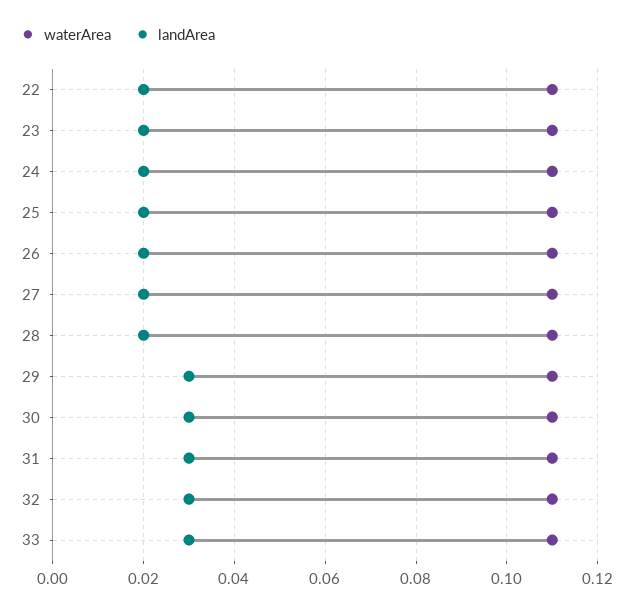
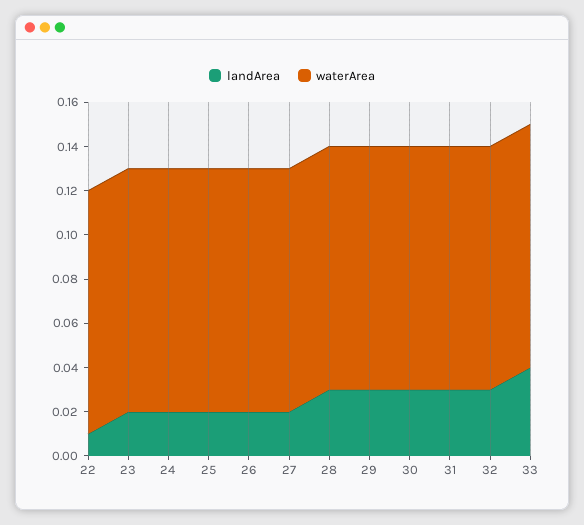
landArea, 22: 0.02 -> 0.01
landArea, 28: 0.02 -> 0.03
landArea, 33: 0.03 -> 0.04

